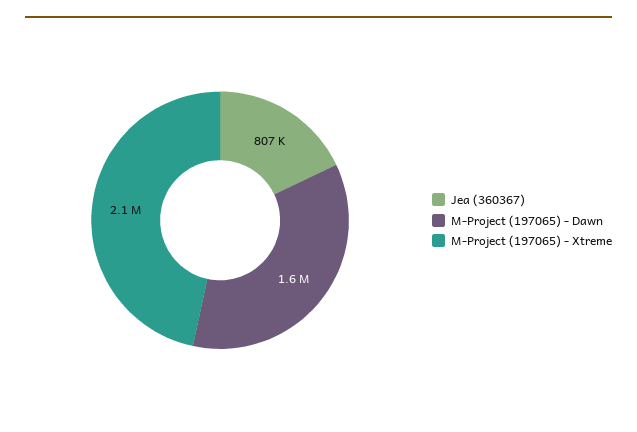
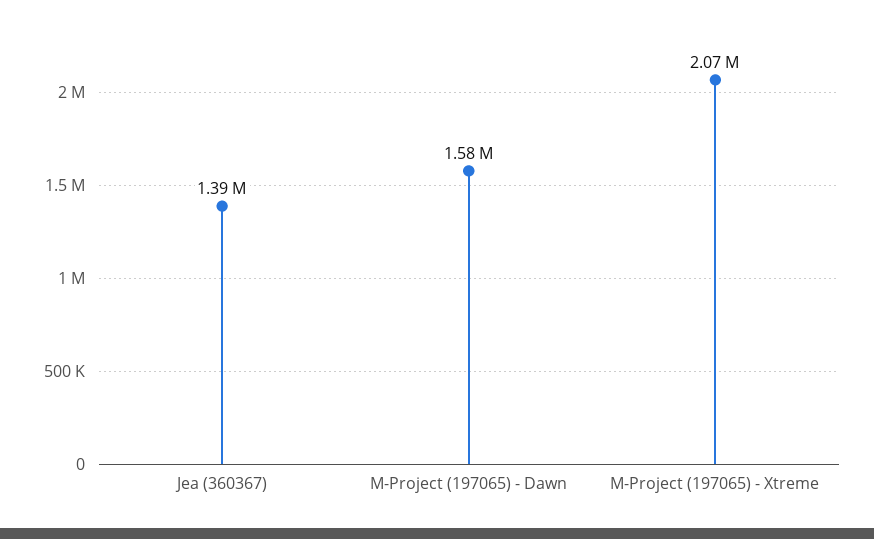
Jea (360367): 807000 -> 1390000

